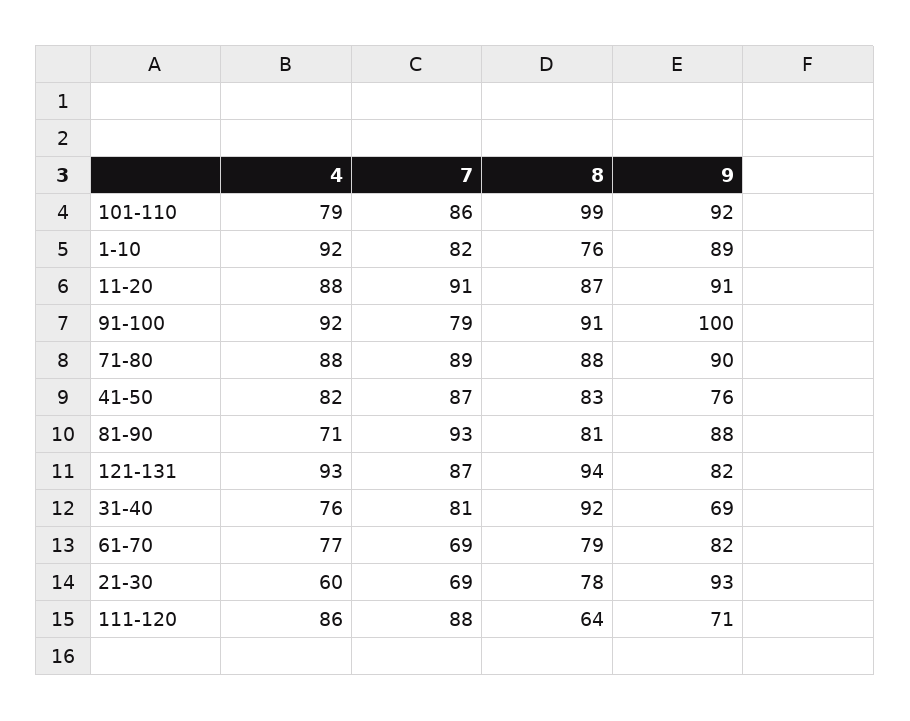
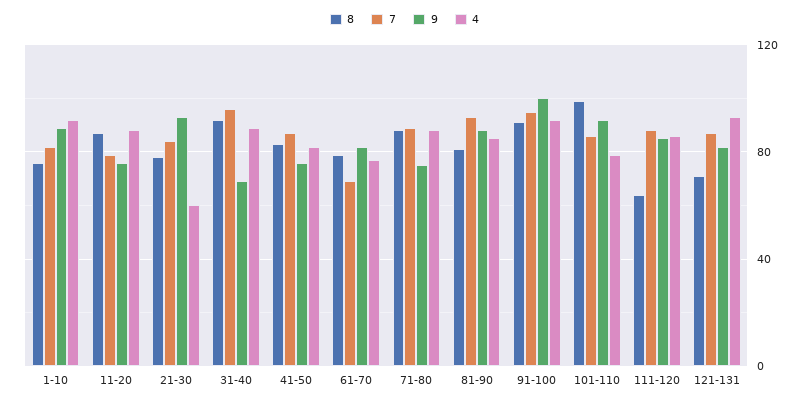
7, 11-20: 91 -> 80
9, 11-20: 91 -> 75
7, 91-100: 79 -> 95
9, 71-80: 90 -> 75
4, 81-90: 71 -> 85
8, 121-131: 94 -> 70
4, 31-40: 76 -> 90
7, 31-40: 81 -> 95
7, 21-30: 69 -> 85
9, 111-120: 71 -> 85

